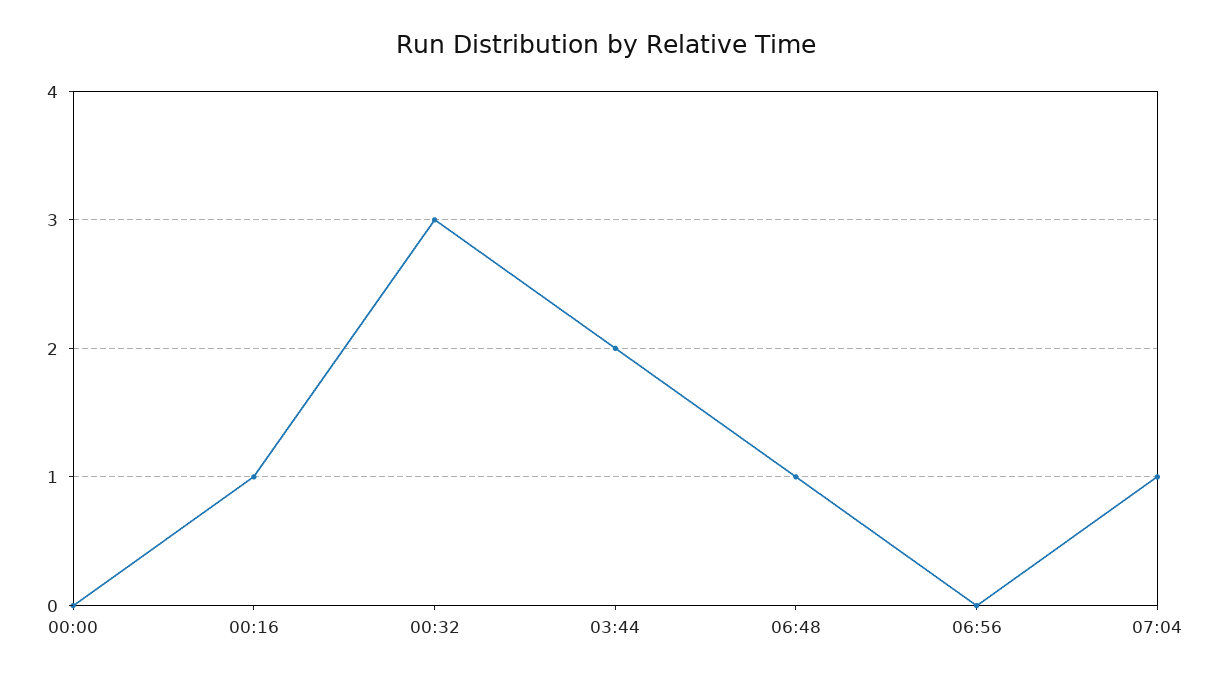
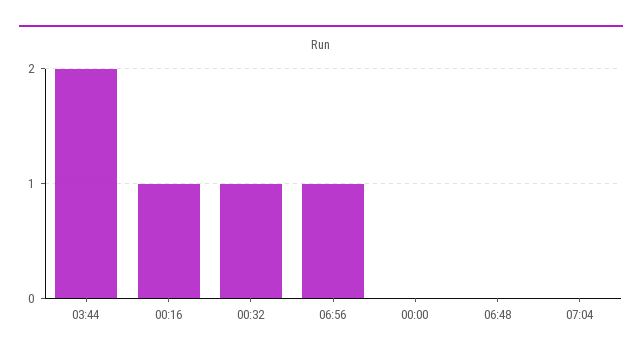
00:32: 3 -> 1
06:48: 1 -> 0
06:56: 0 -> 1
07:04: 1 -> 0

